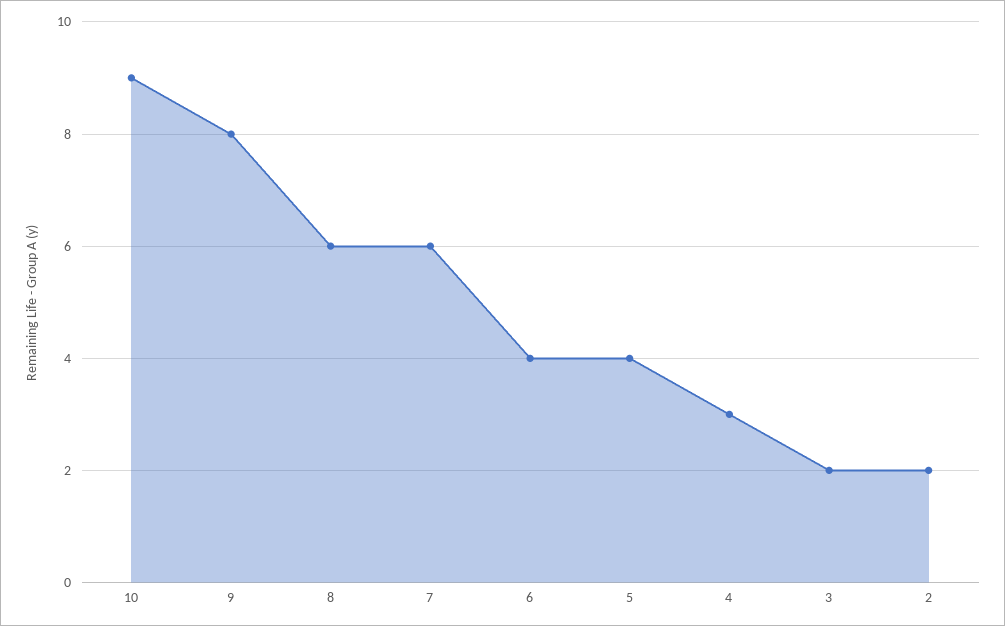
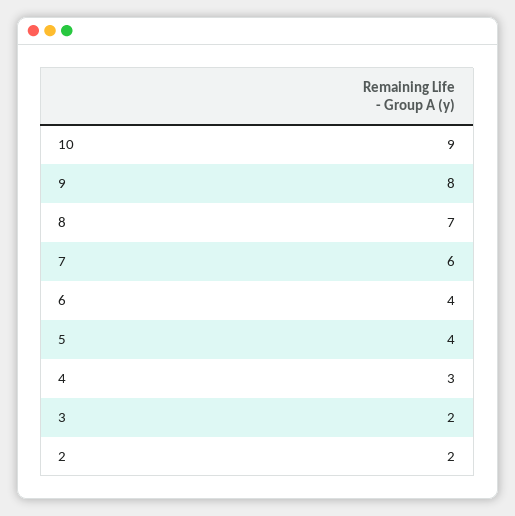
8: 6 -> 7

